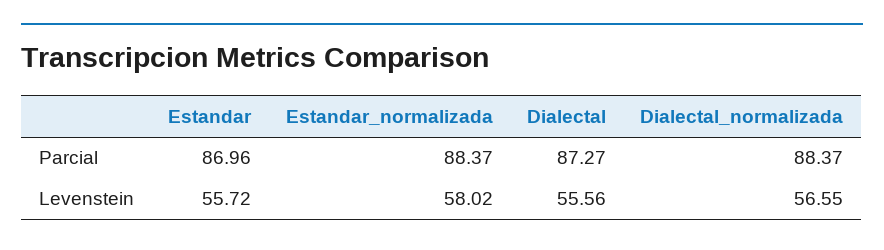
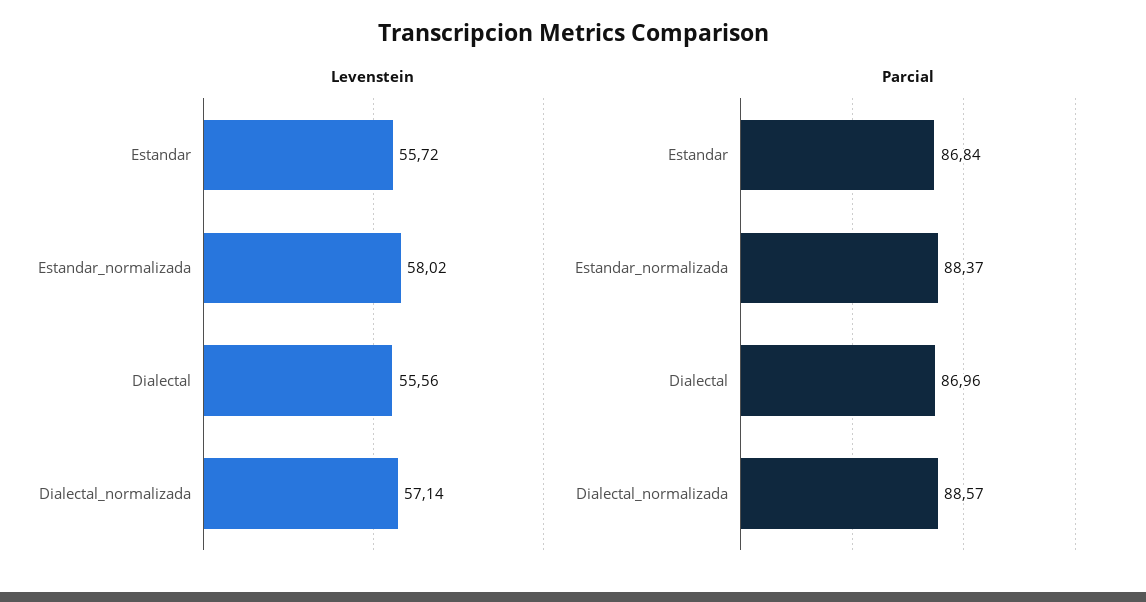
Parcial, Estandar: 86.96 -> 86.84
Parcial, Dialectal: 87.27 -> 86.96
Parcial, Dialectal_normalizada: 88.37 -> 88.57
Levenstein, Dialectal_normalizada: 56.55 -> 57.14

